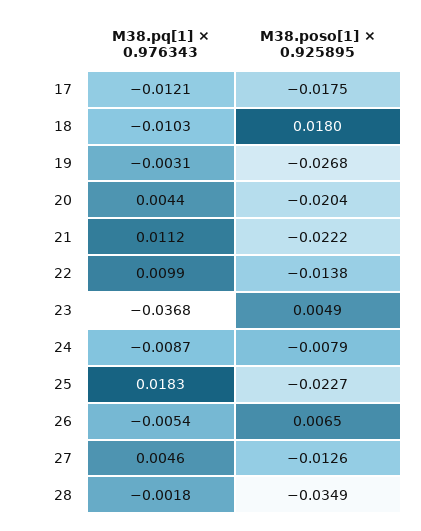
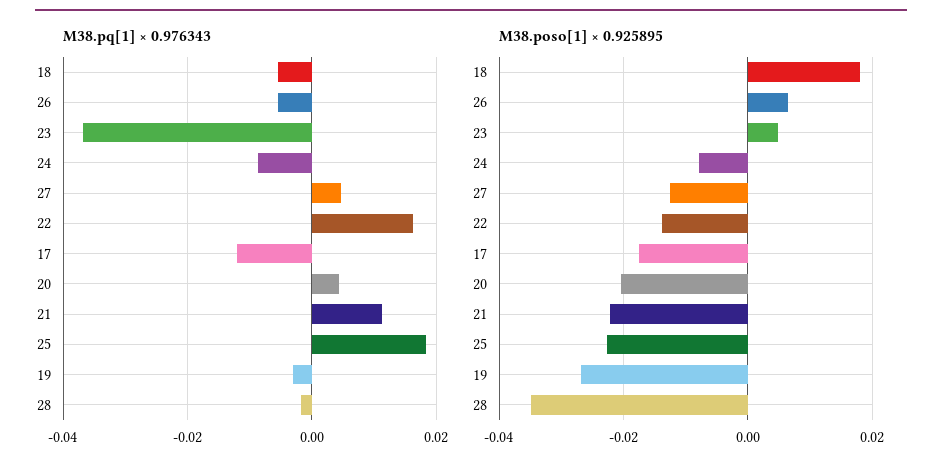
M38.pq[1] × 0.976343, 18: -0.0103 -> -0.006
M38.pq[1] × 0.976343, 22: 0.0099 -> 0.016

